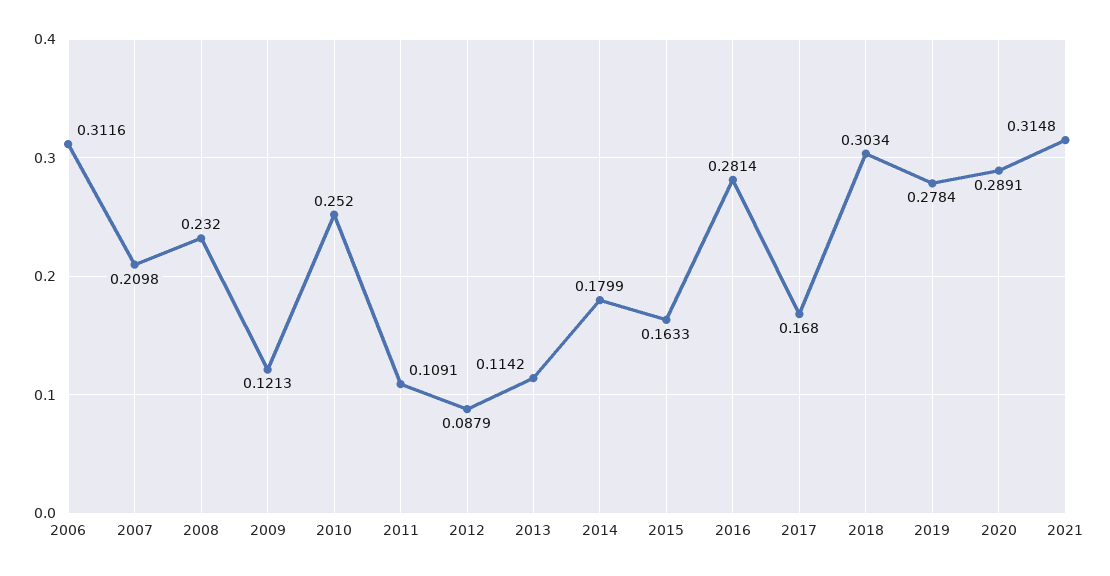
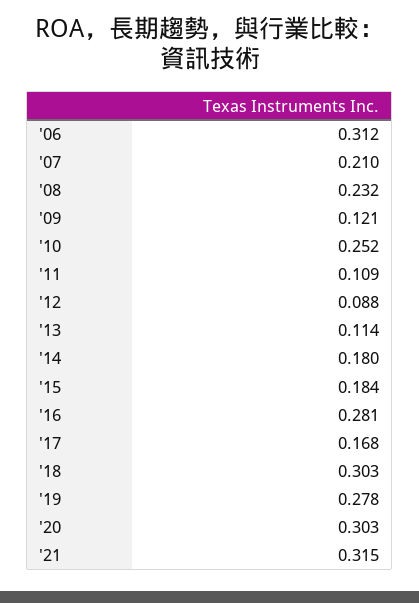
2015: 0.1633 -> 0.184
2020: 0.2891 -> 0.303

